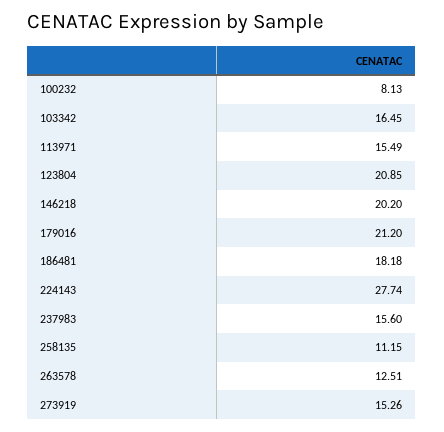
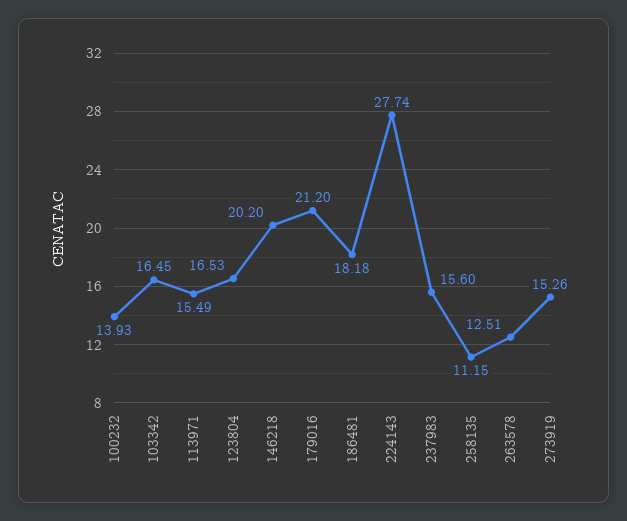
100232: 8.13 -> 13.93
123804: 20.85 -> 16.53

